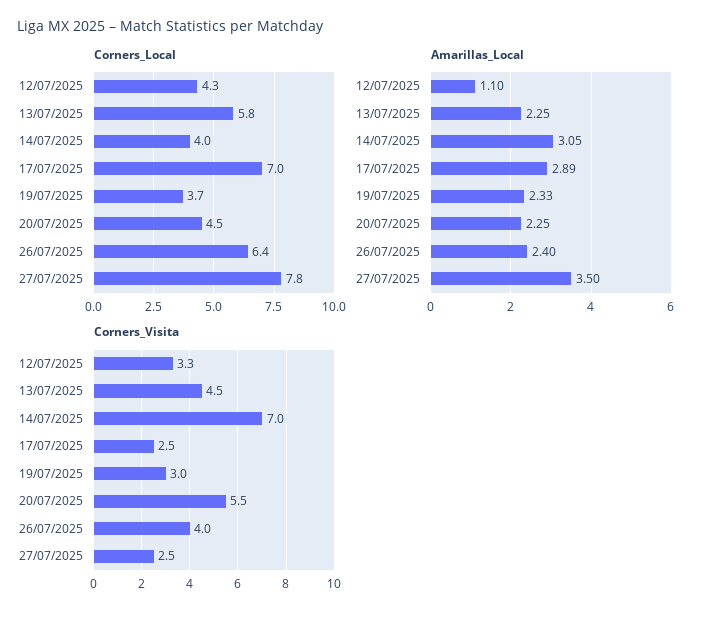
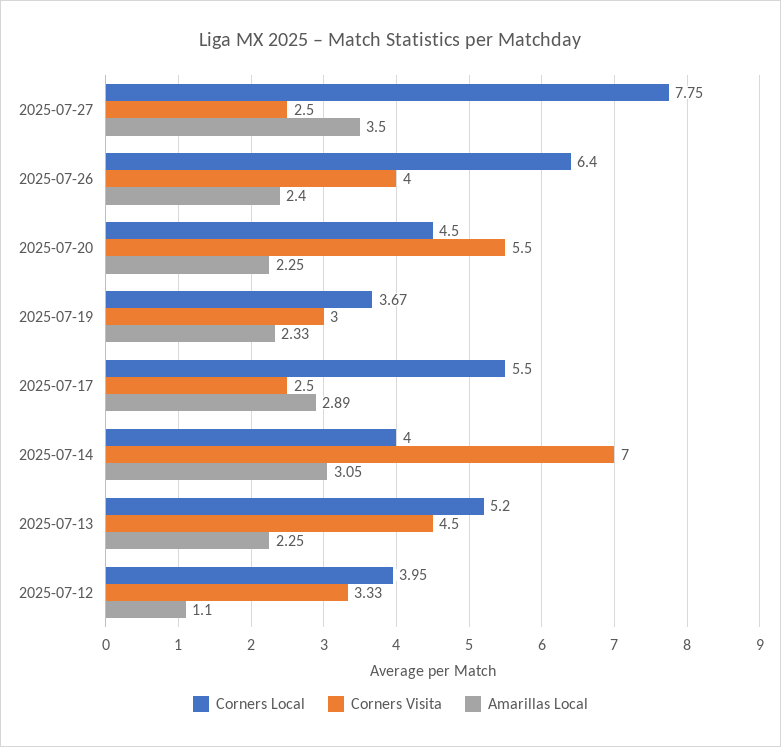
Corners_Local, 12/07/2025: 4.3 -> 3.95
Corners_Local, 13/07/2025: 5.8 -> 5.2
Corners_Local, 17/07/2025: 7 -> 5.5

